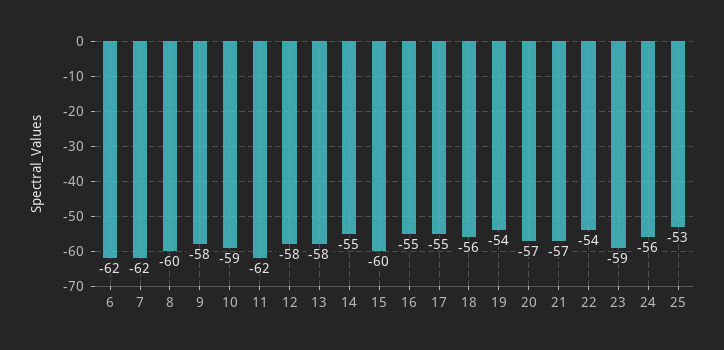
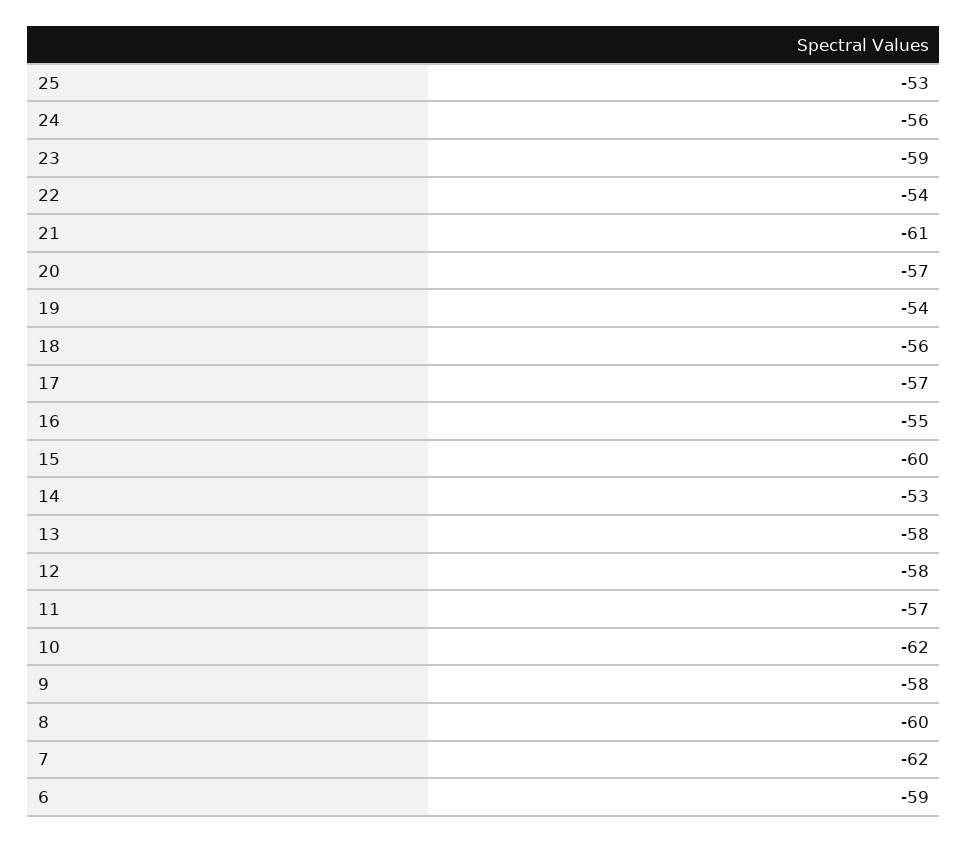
6: -62 -> -59
10: -59 -> -62
11: -62 -> -57
14: -55 -> -53
17: -55 -> -57
21: -57 -> -61

